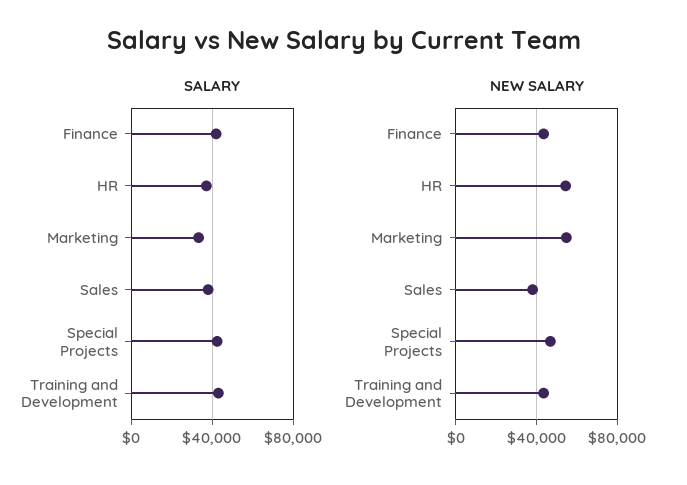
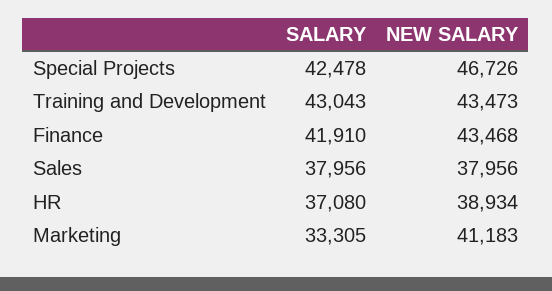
NEW SALARY, HR: 55000 -> 38934
NEW SALARY, Marketing: 55000 -> 41183

